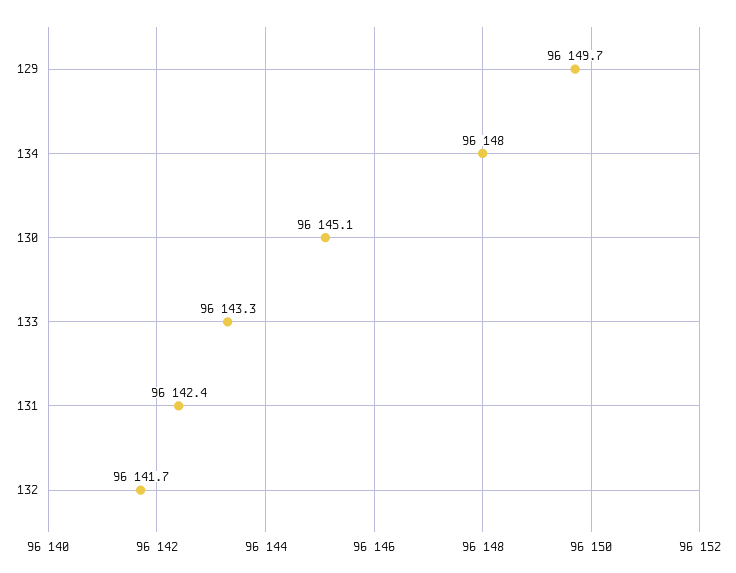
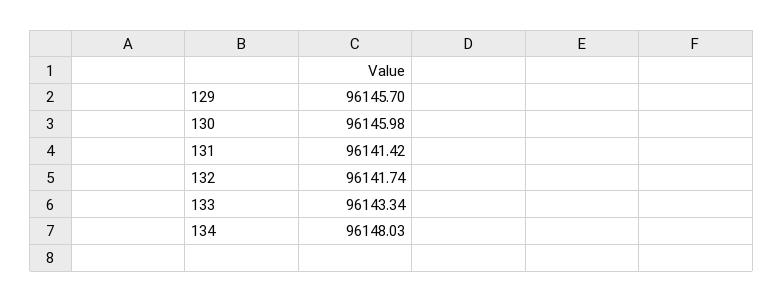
129: 96149.7 -> 96145.7
130: 96145.1 -> 96145.98
131: 96142.4 -> 96141.42

